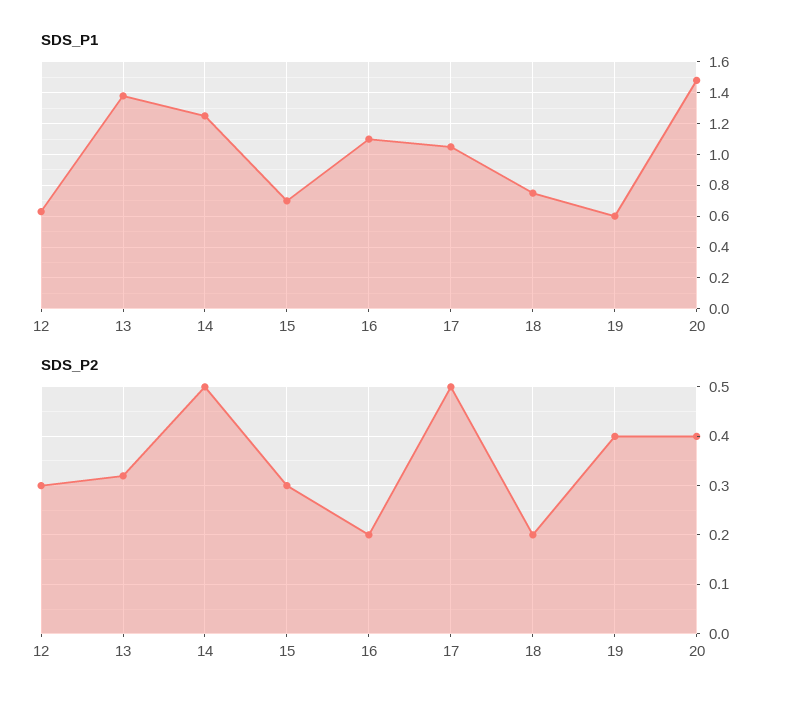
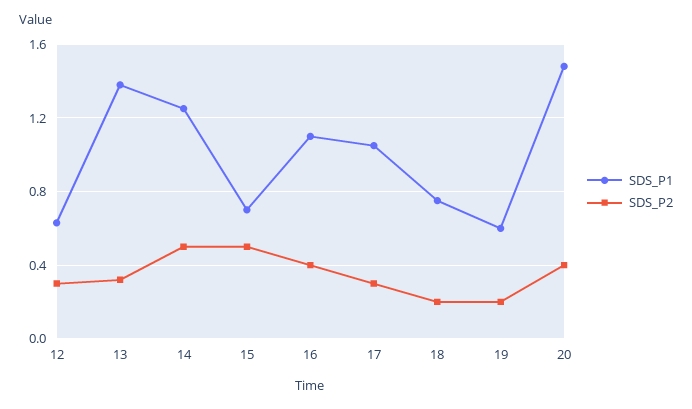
SDS_P2, 15: 0.3 -> 0.5
SDS_P2, 16: 0.2 -> 0.4
SDS_P2, 17: 0.5 -> 0.3
SDS_P2, 19: 0.4 -> 0.2

